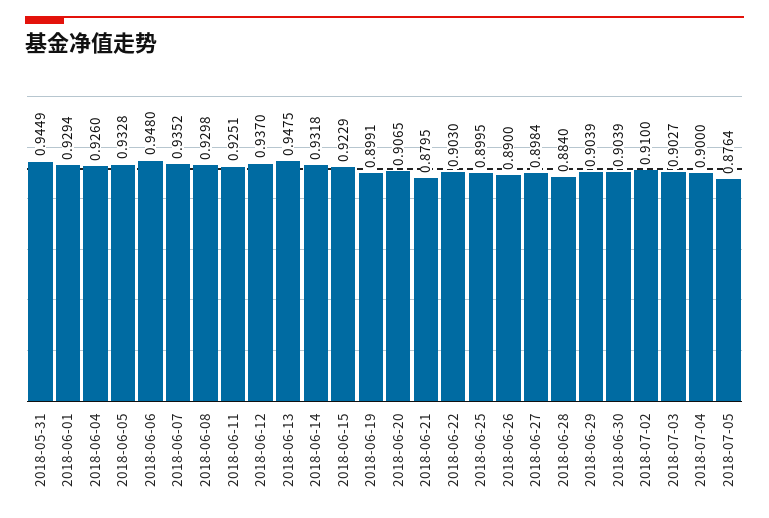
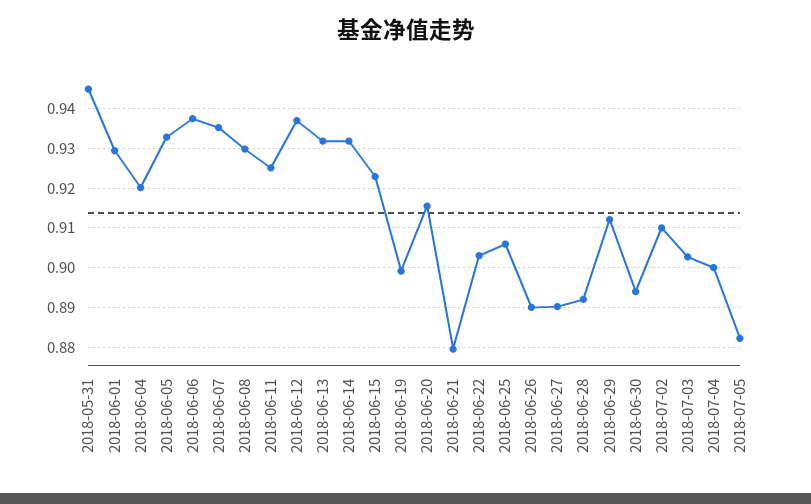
2018-06-04: 0.926 -> 0.92
2018-06-06: 0.948 -> 0.938
2018-06-13: 0.9475 -> 0.932
2018-06-20: 0.9065 -> 0.916
2018-06-25: 0.8995 -> 0.906
2018-06-27: 0.8984 -> 0.89
2018-06-28: 0.884 -> 0.892
2018-06-29: 0.9039 -> 0.912
2018-06-30: 0.9039 -> 0.894
2018-07-05: 0.8764 -> 0.882

